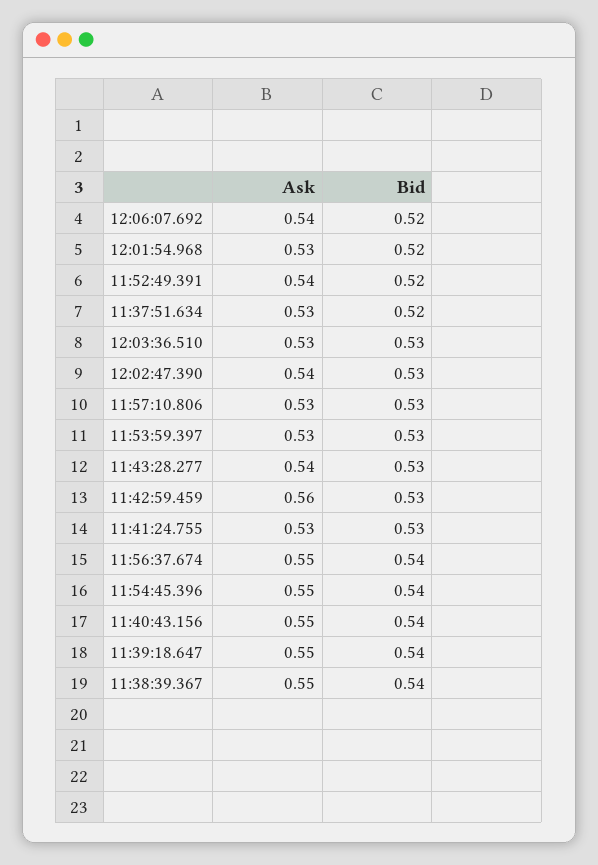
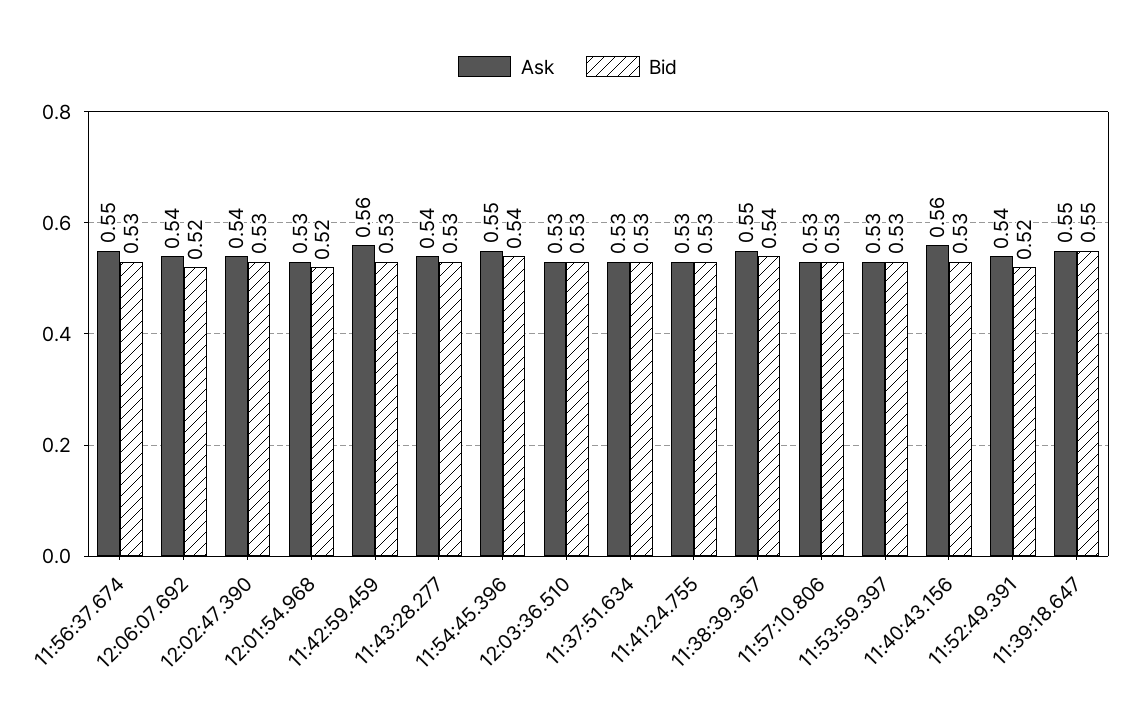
Bid, 11:37:51.634: 0.52 -> 0.53
Bid, 11:56:37.674: 0.54 -> 0.53
Ask, 11:40:43.156: 0.55 -> 0.56
Bid, 11:40:43.156: 0.54 -> 0.53
Bid, 11:39:18.647: 0.54 -> 0.55

